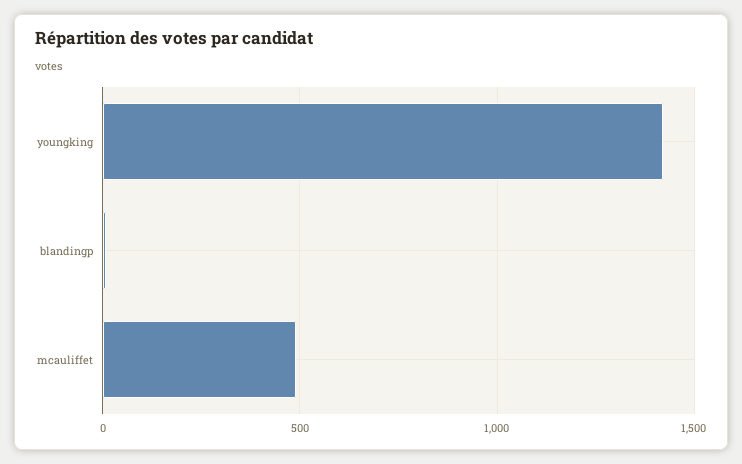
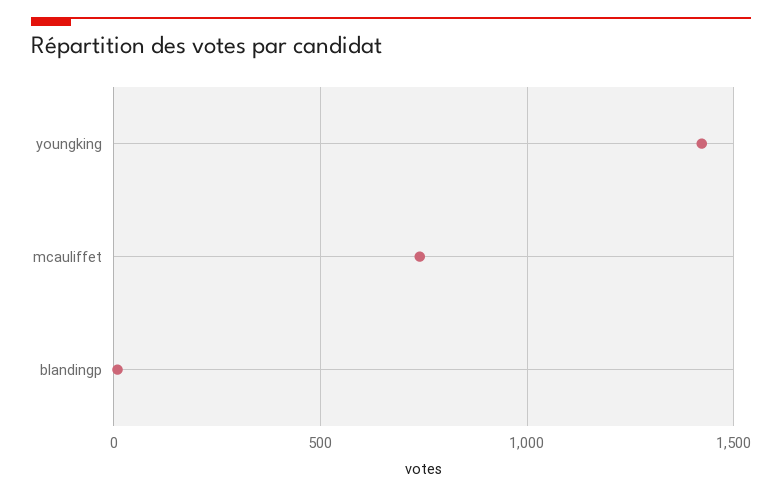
mcauliffet: 500 -> 750

